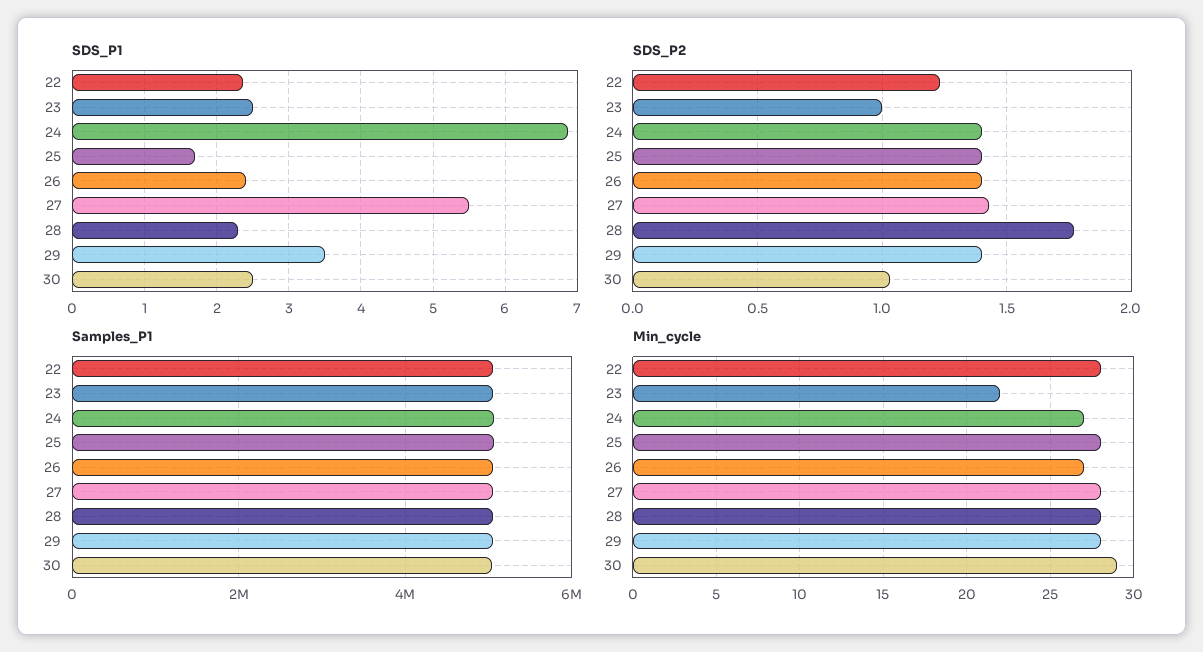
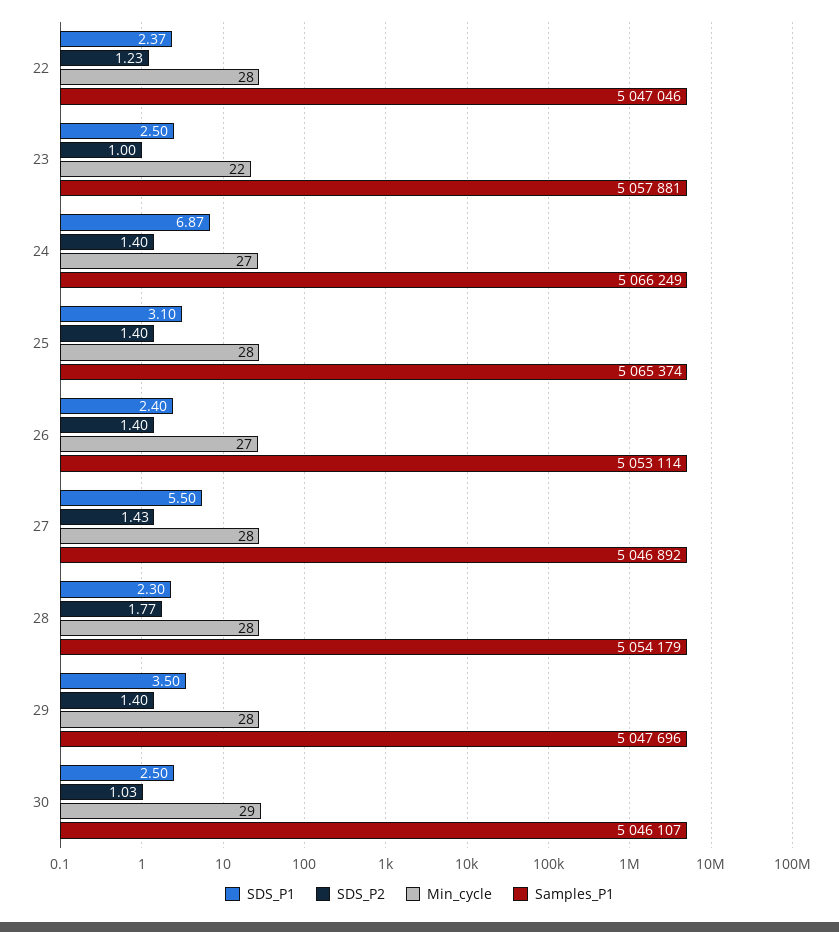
SDS_P1, 25: 1.7 -> 3.1

